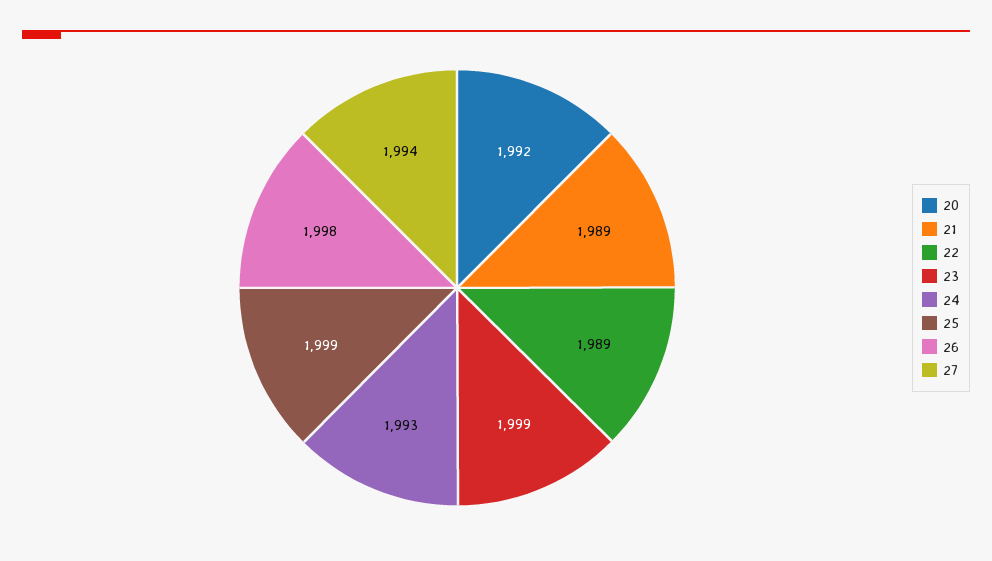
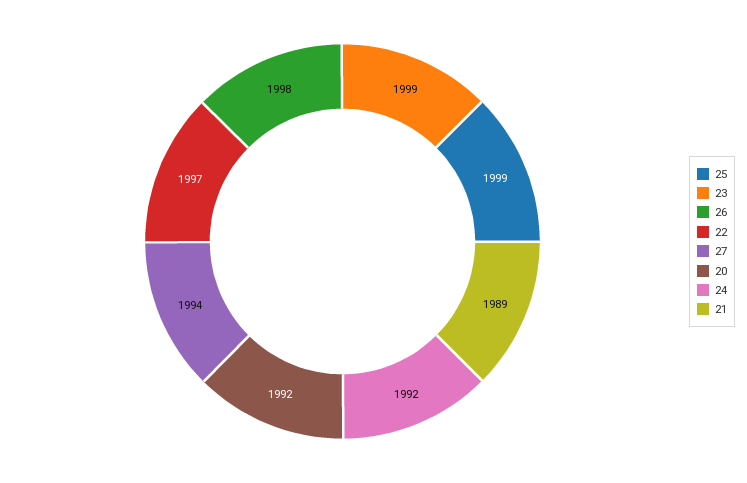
22: 1989 -> 1997
24: 1993 -> 1992

